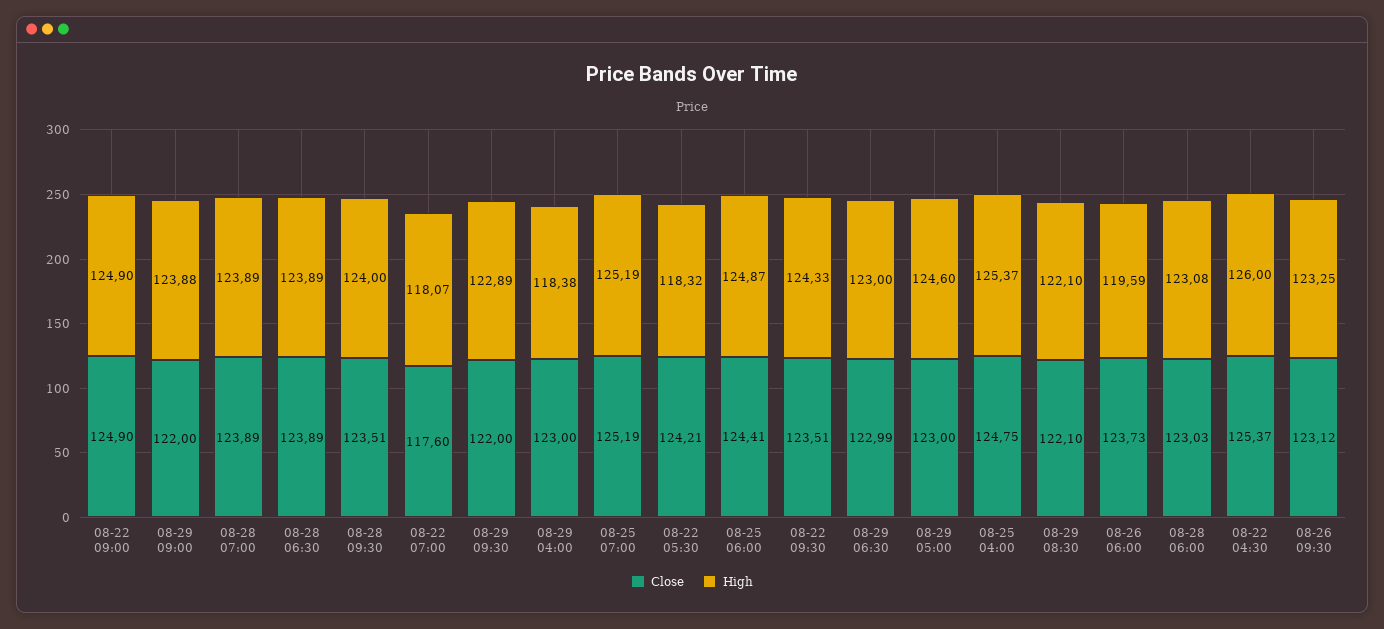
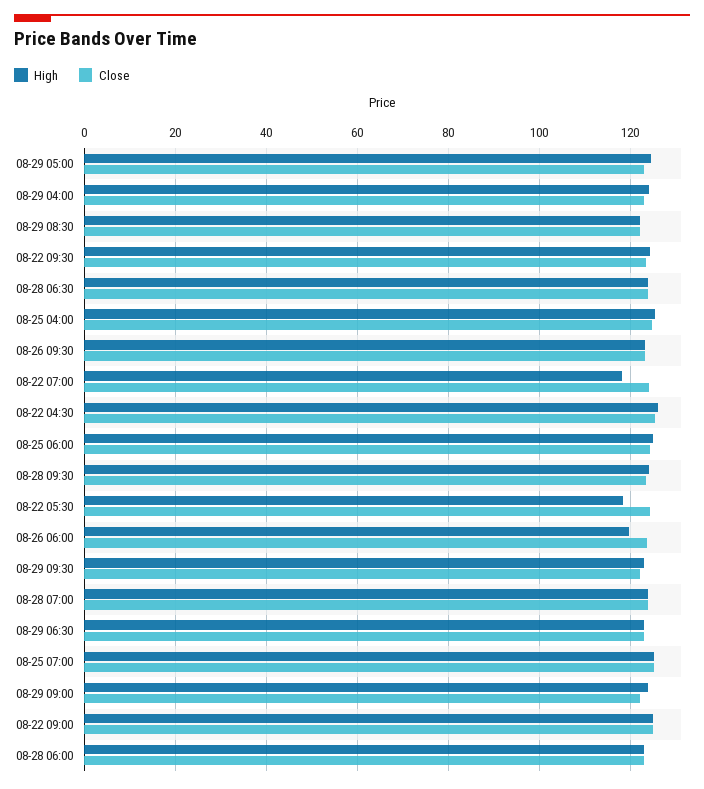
Close, 08-22 07:00: 117.6 -> 124
High, 08-29 04:00: 118.38 -> 124

